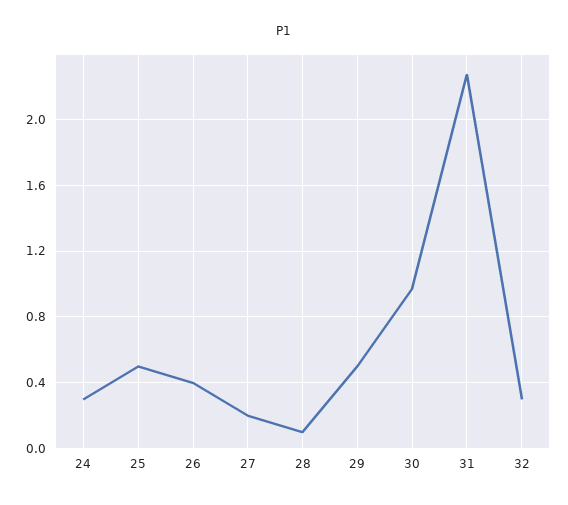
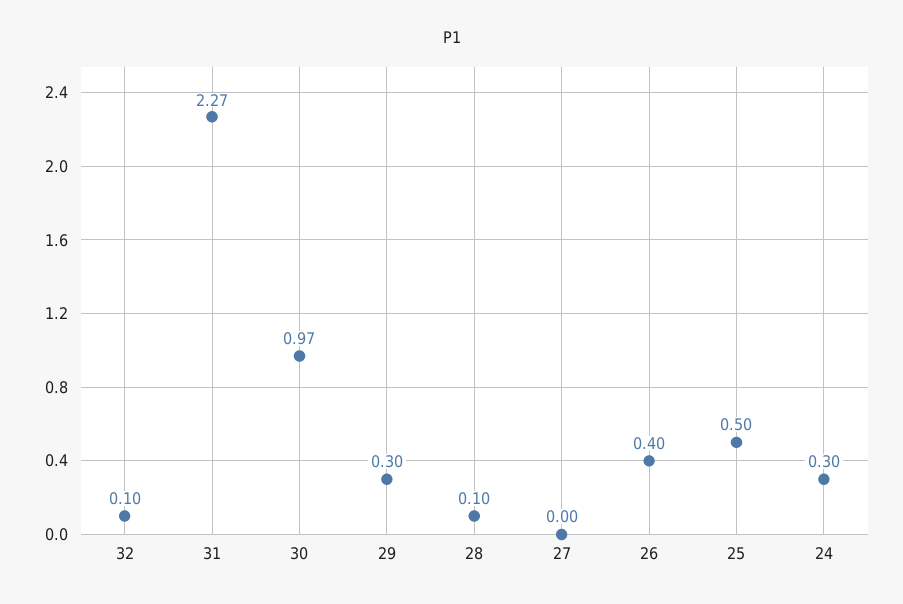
27: 0.2 -> 0
29: 0.5 -> 0.3
32: 0.3 -> 0.1

